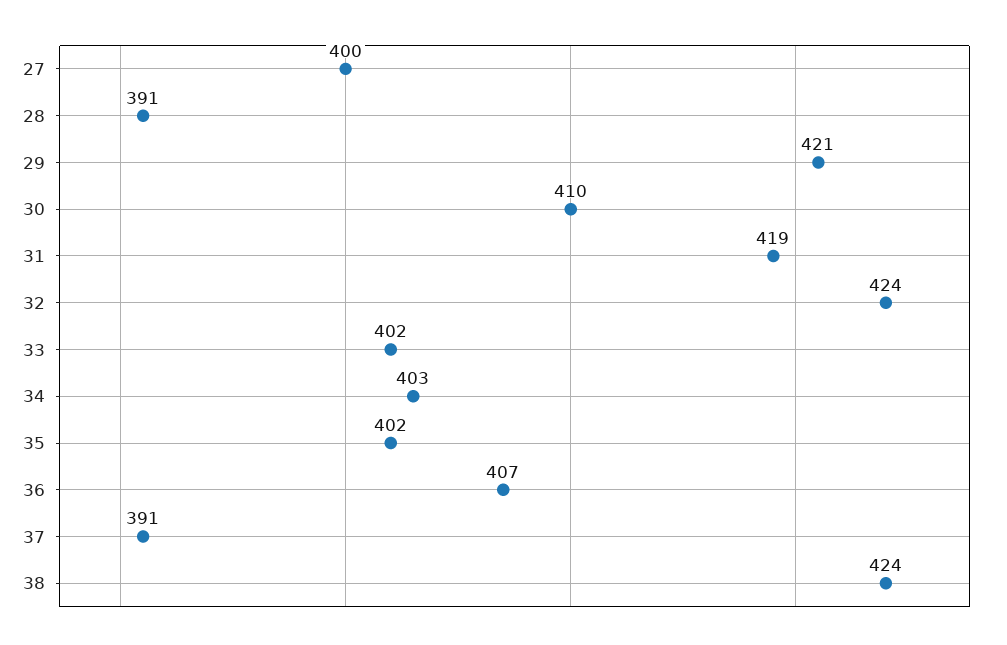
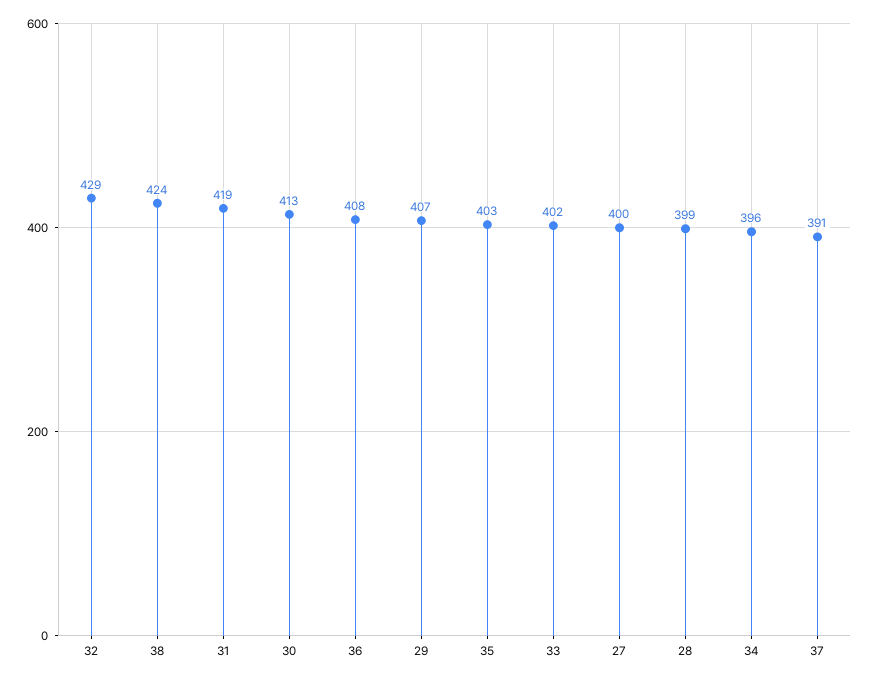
28: 391 -> 399
29: 421 -> 407
30: 410 -> 413
32: 424 -> 429
34: 403 -> 396
35: 402 -> 403
36: 407 -> 408

